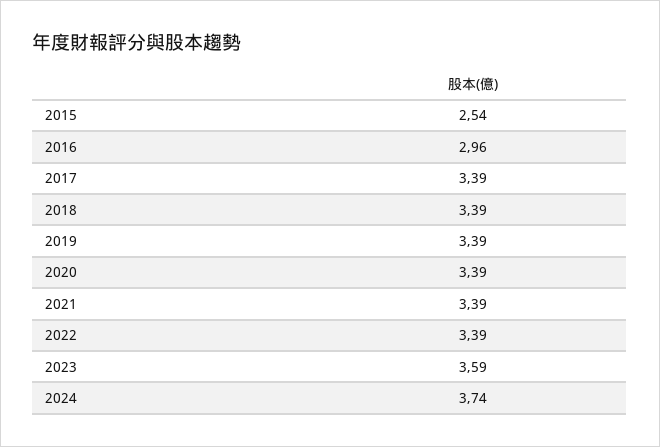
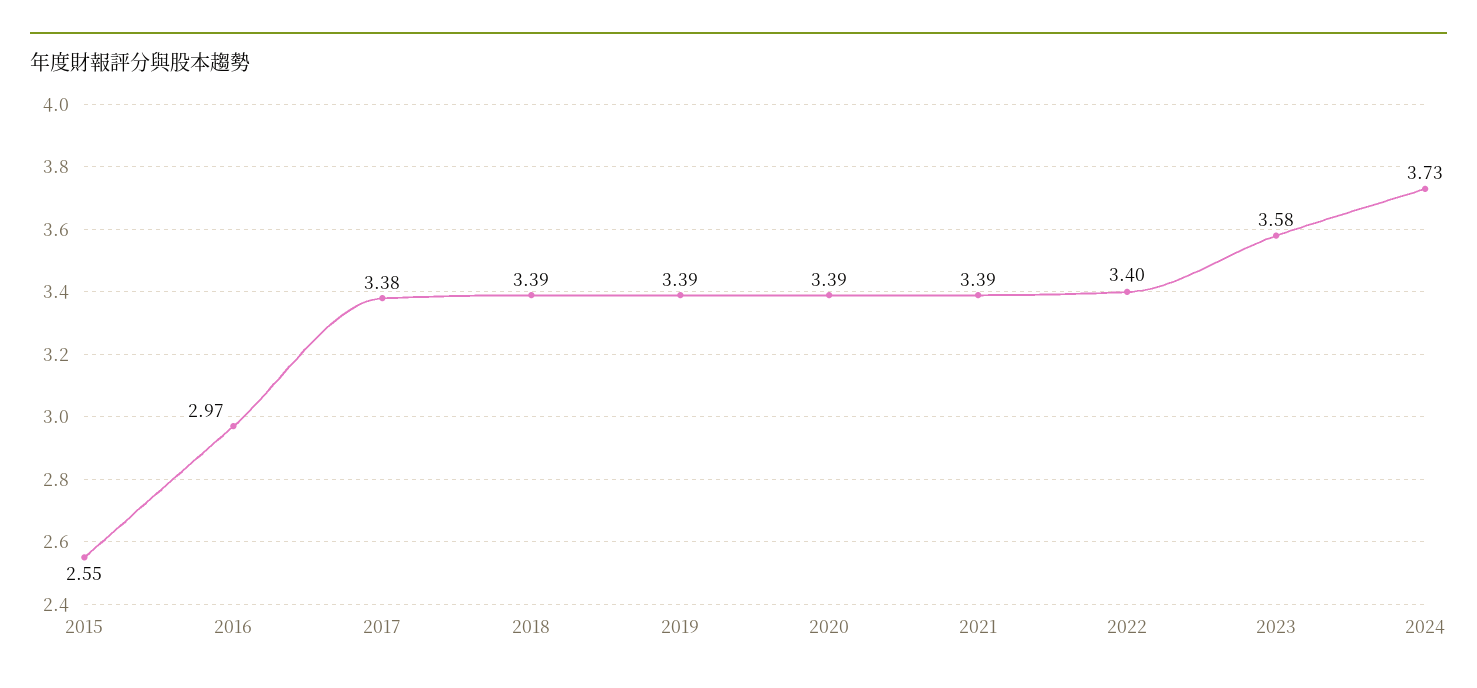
2015: 2.54 -> 2.55
2016: 2.96 -> 2.97
2017: 3.39 -> 3.38
2022: 3.39 -> 3.4
2023: 3.59 -> 3.58
2024: 3.74 -> 3.73

